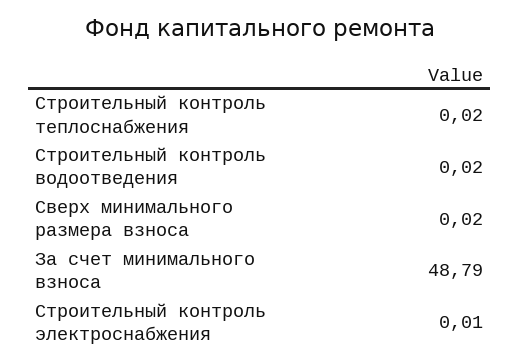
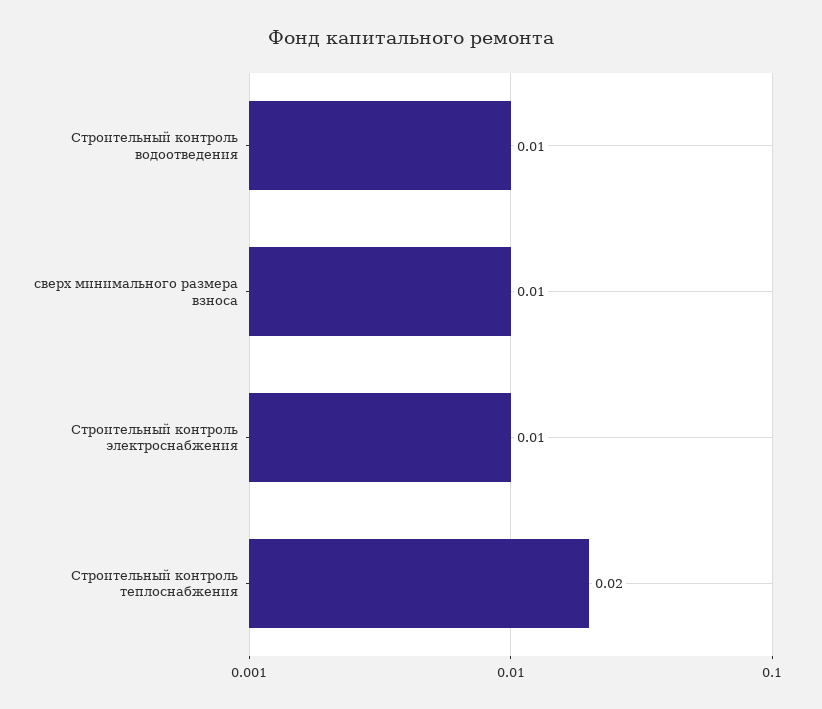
Строительный контроль водоотведения: 0.02 -> 0.01
Сверх минимального размера взноса: 0.02 -> 0.01
За счет минимального взноса: 48.79 -> none

